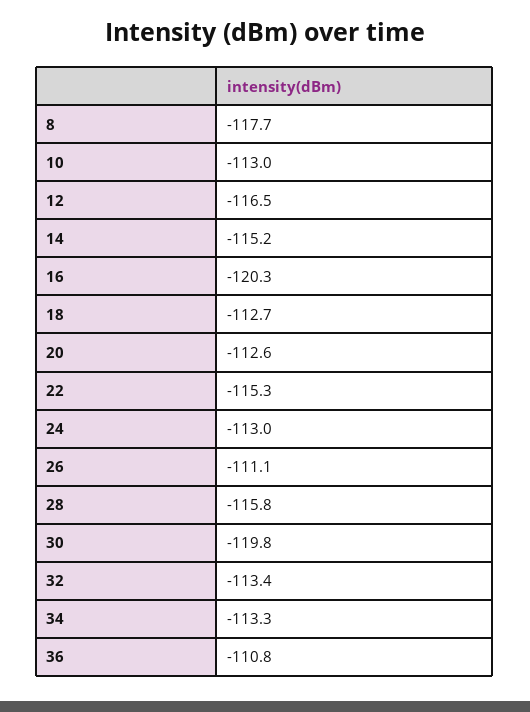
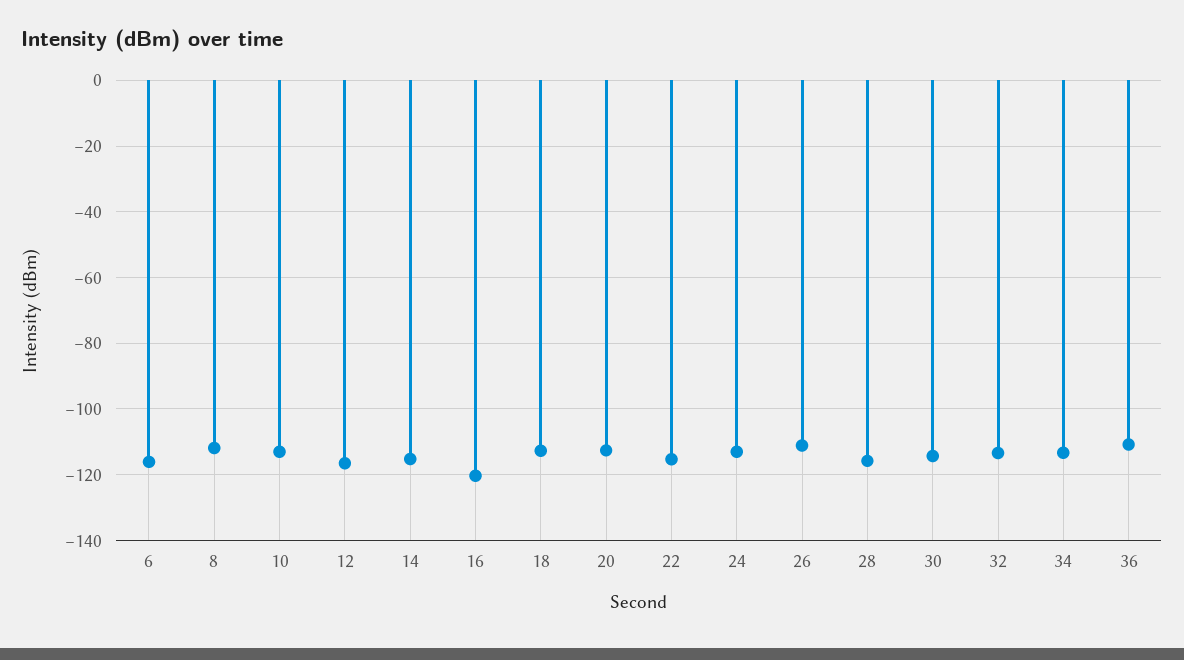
8: -117.7 -> -112
30: -119.8 -> -114
6: none -> -116

